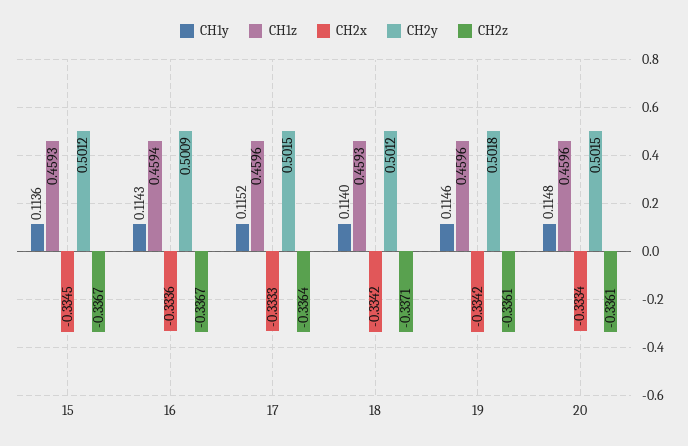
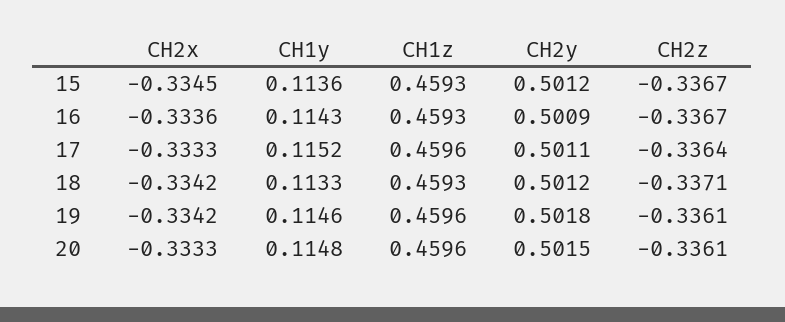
CH1z, 16: 0.4594 -> 0.4593
CH2y, 17: 0.5015 -> 0.5011
CH1y, 18: 0.114 -> 0.1133
CH2x, 20: -0.3334 -> -0.3333

